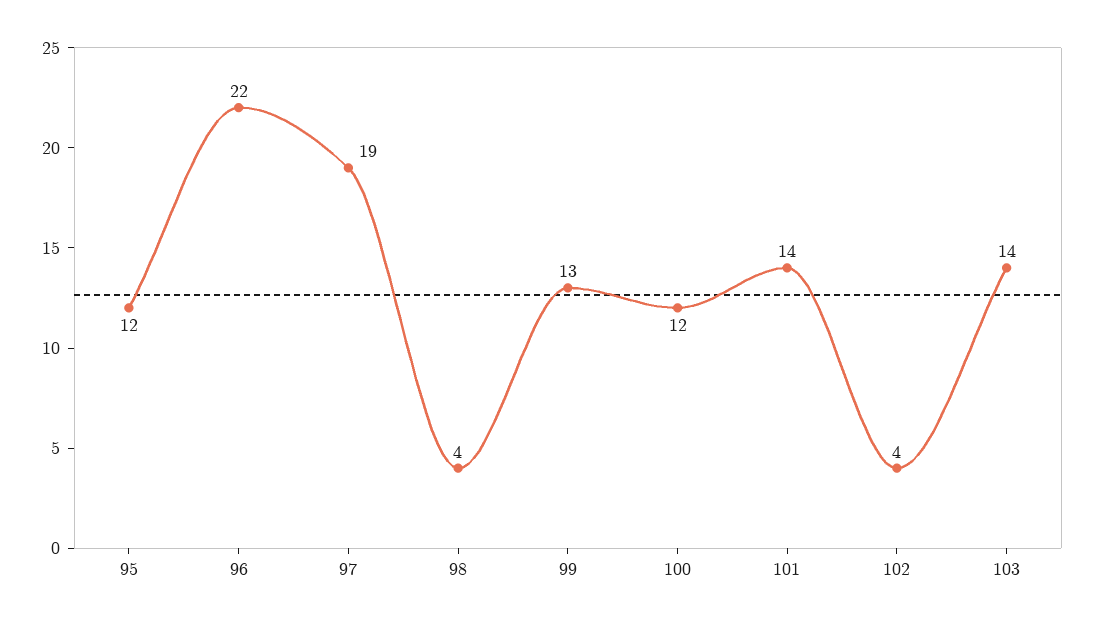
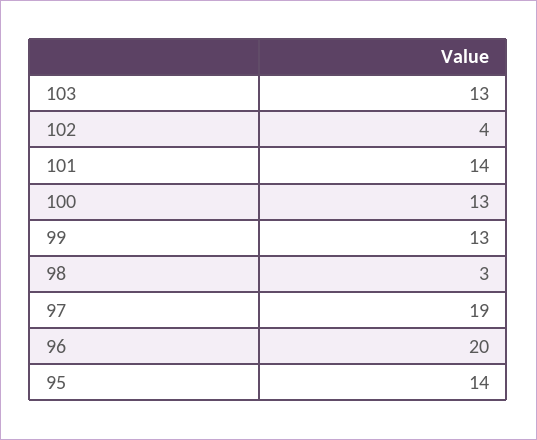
95: 12 -> 14
96: 22 -> 20
98: 4 -> 3
100: 12 -> 13
103: 14 -> 13

